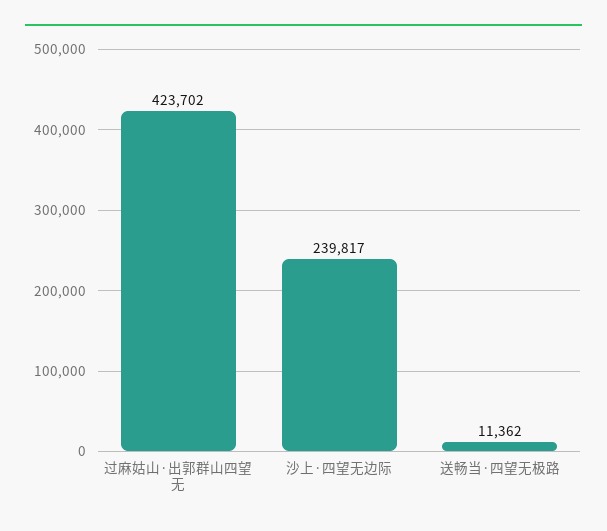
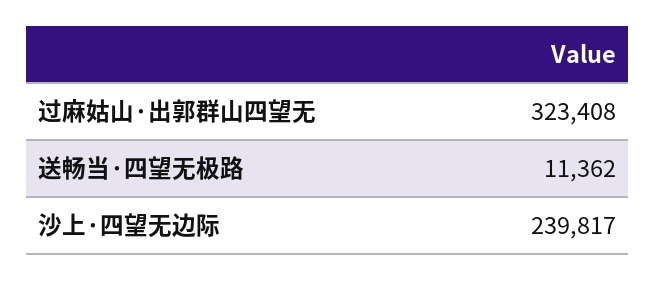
过麻姑山·出郭群山四望无: 423702 -> 323408

